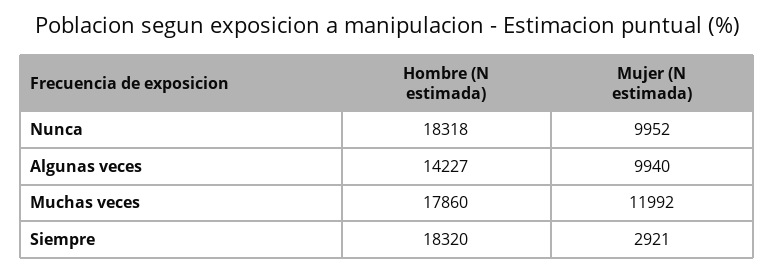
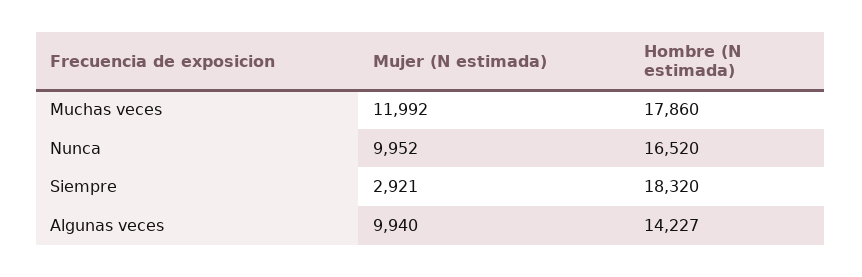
Hombre (N estimada), Nunca: 18318 -> 16520

